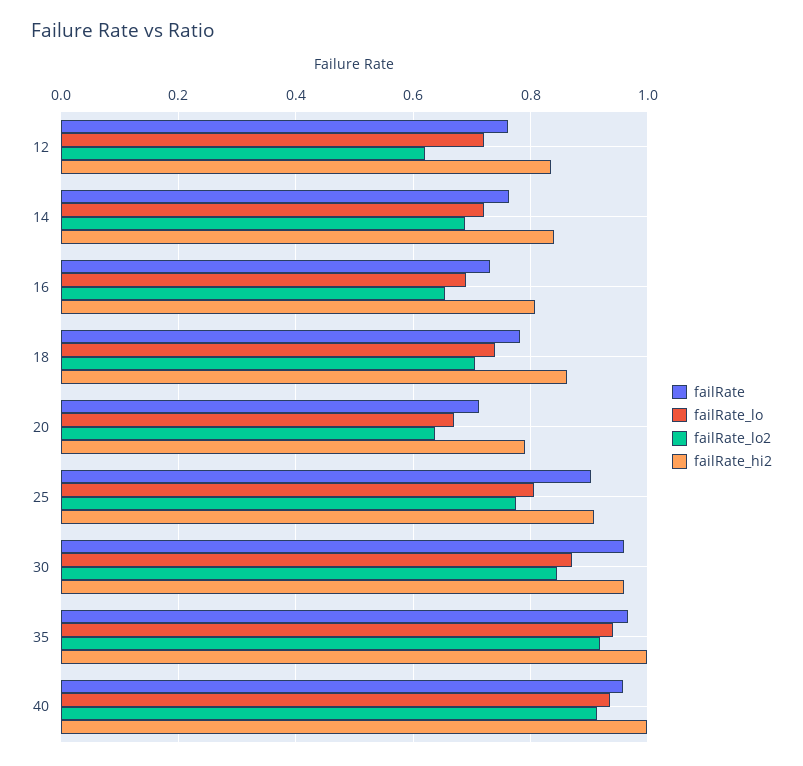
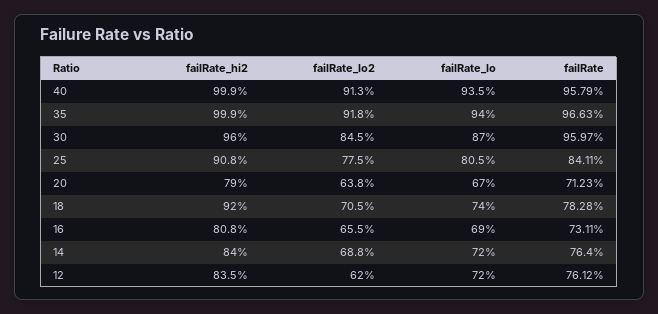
failRate_hi2, 18: 0.86 -> 0.92
failRate, 25: 0.9 -> 0.8411

